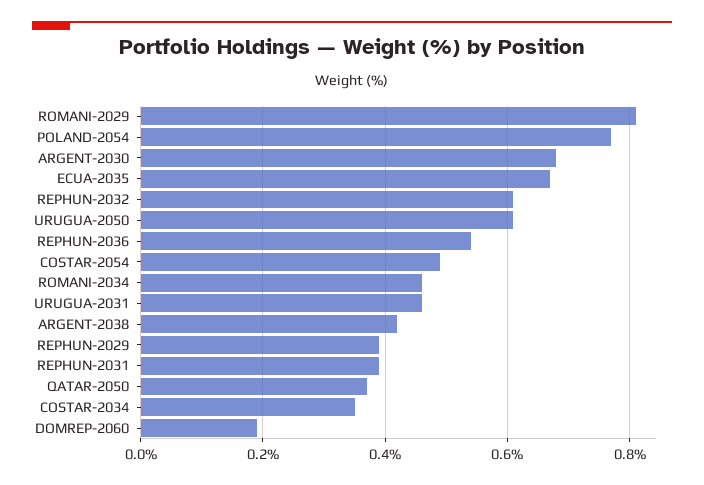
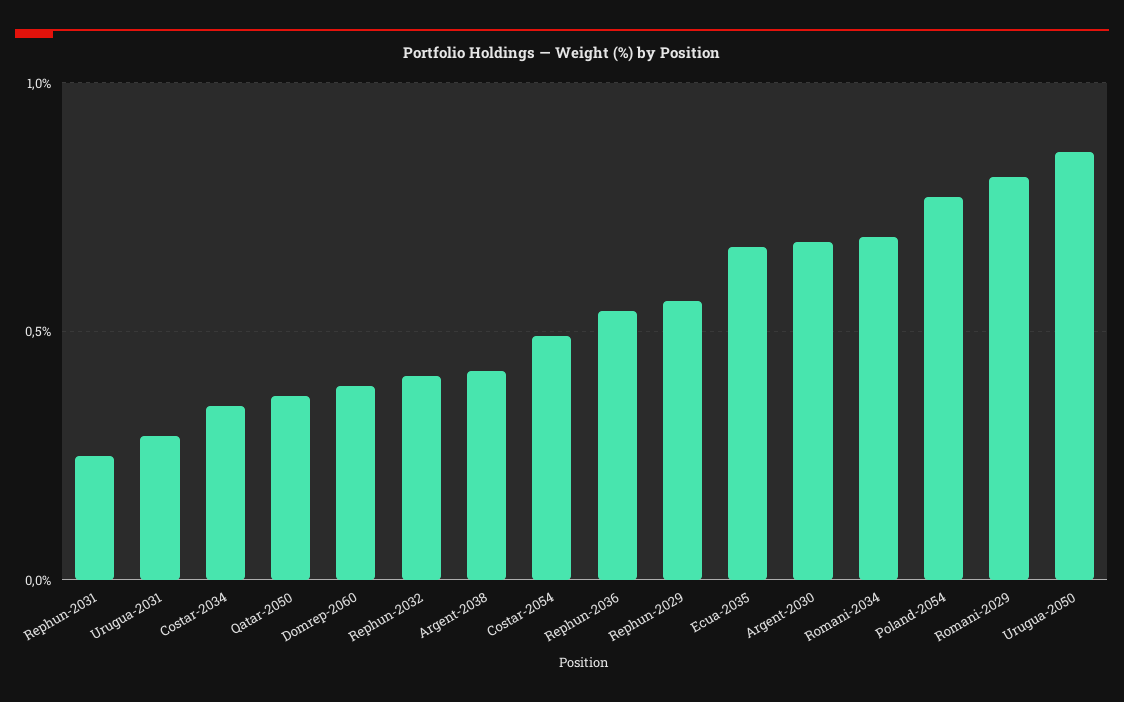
REPHUN-2032: 0.6 -> 0.4
URUGUA-2050: 0.6 -> 0.85
ROMANI-2034: 0.45 -> 0.7
URUGUA-2031: 0.45 -> 0.3
REPHUN-2029: 0.4 -> 0.55
REPHUN-2031: 0.4 -> 0.25
DOMREP-2060: 0.2 -> 0.4

